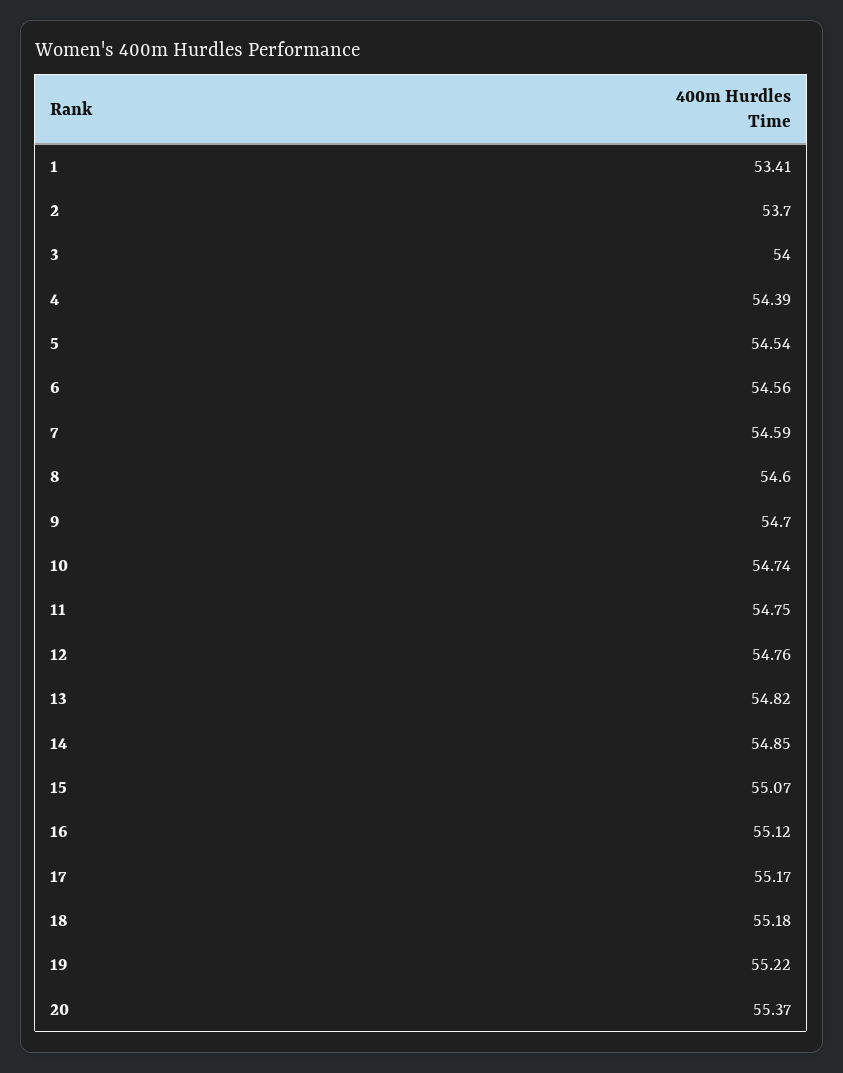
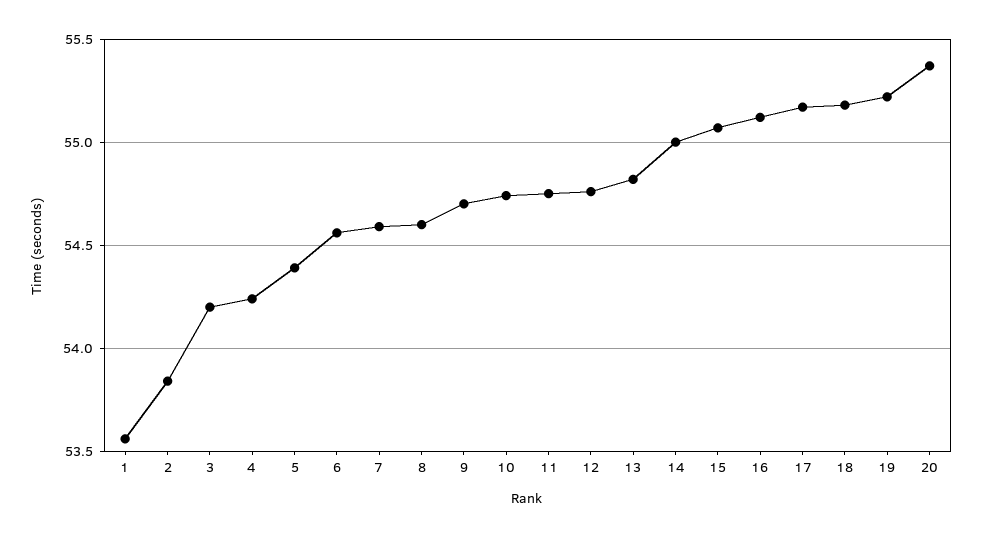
1: 53.41 -> 53.55
2: 53.7 -> 53.85
3: 54 -> 54.2
4: 54.39 -> 54.25
5: 54.54 -> 54.4
14: 54.85 -> 55

